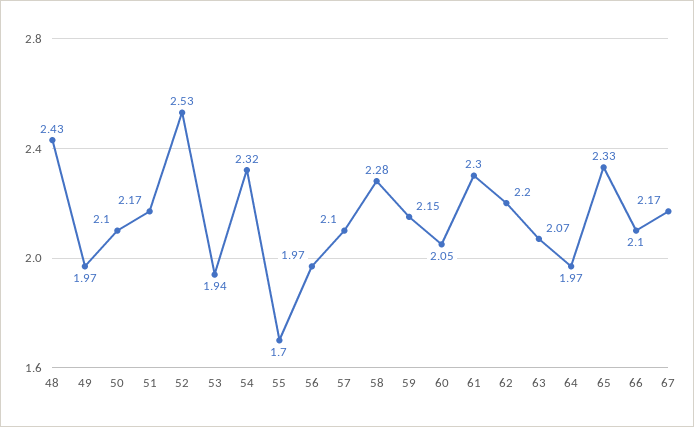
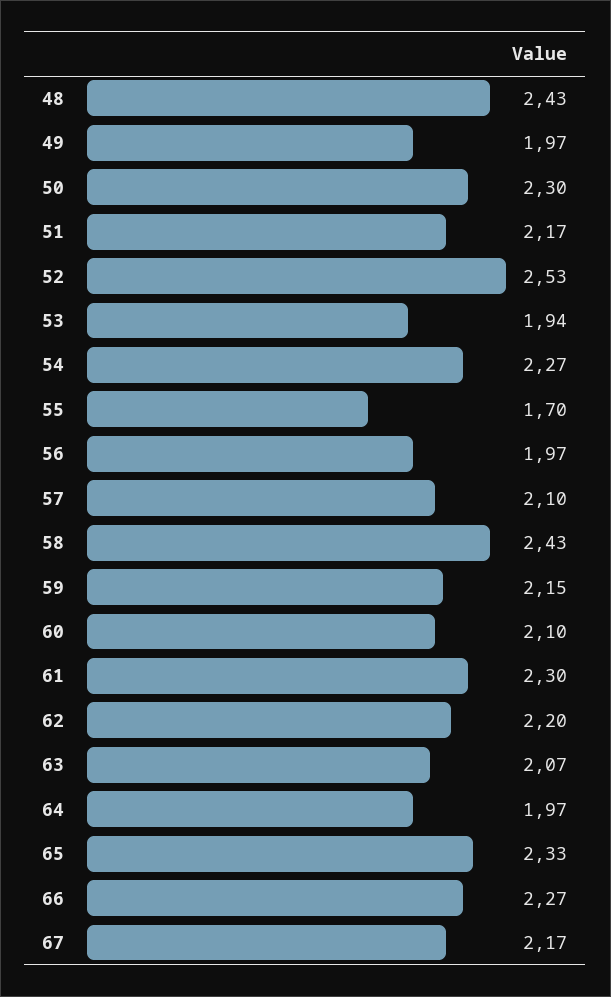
50: 2.1 -> 2.3
54: 2.32 -> 2.27
58: 2.28 -> 2.43
60: 2.05 -> 2.1
66: 2.1 -> 2.27

